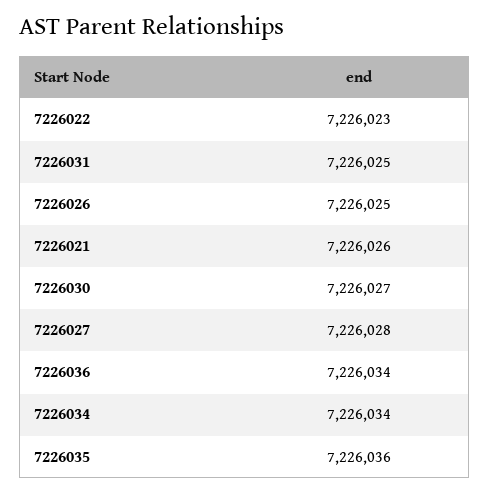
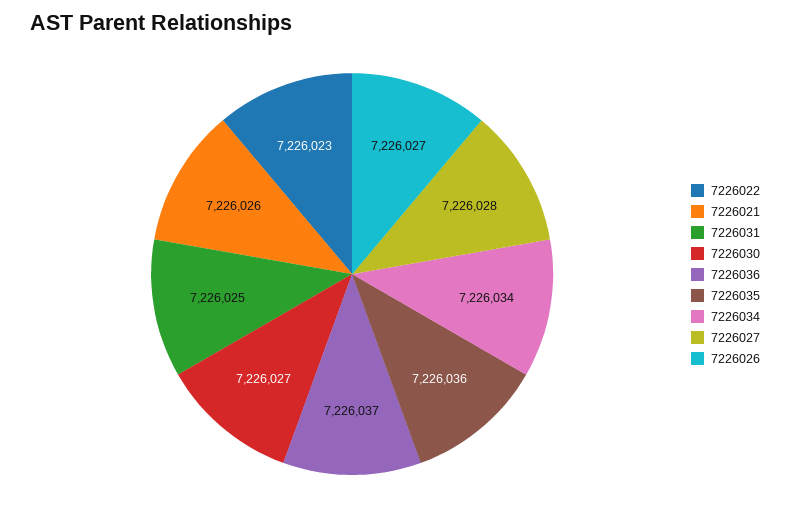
7226026: 7226025 -> 7226027
7226036: 7226034 -> 7226037

